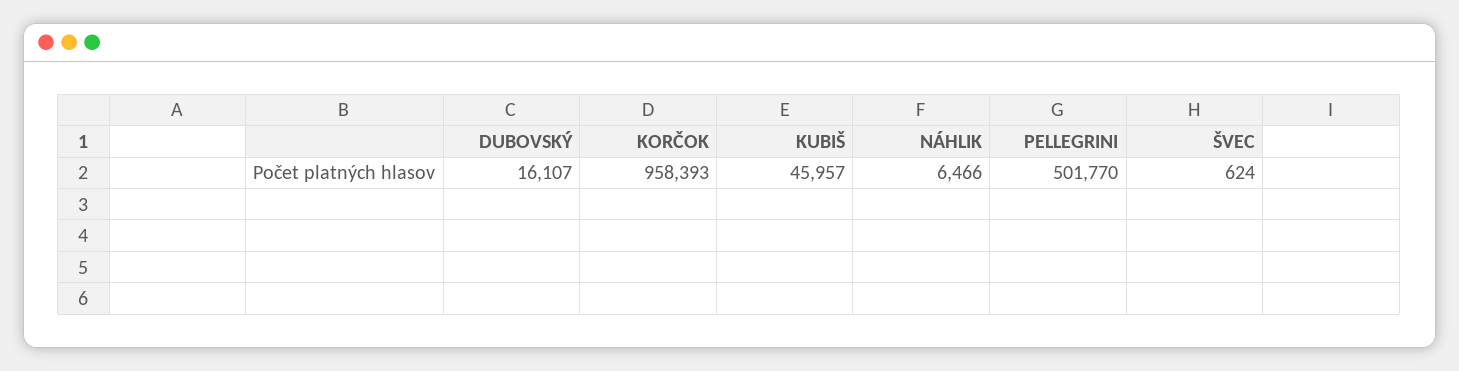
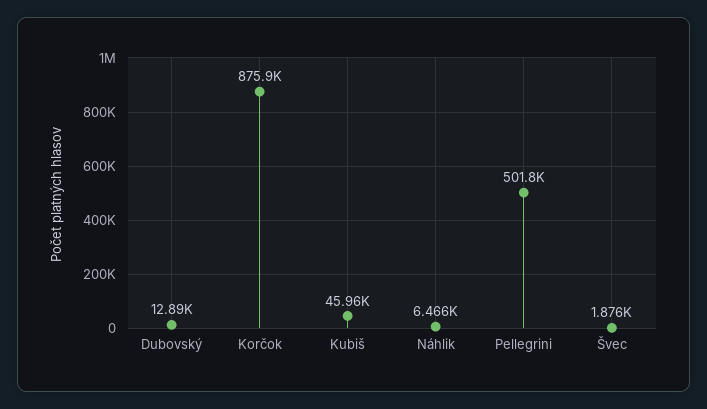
DUBOVSKÝ: 16107 -> 12890
KORČOK: 958393 -> 875900
ŠVEC: 624 -> 1876

